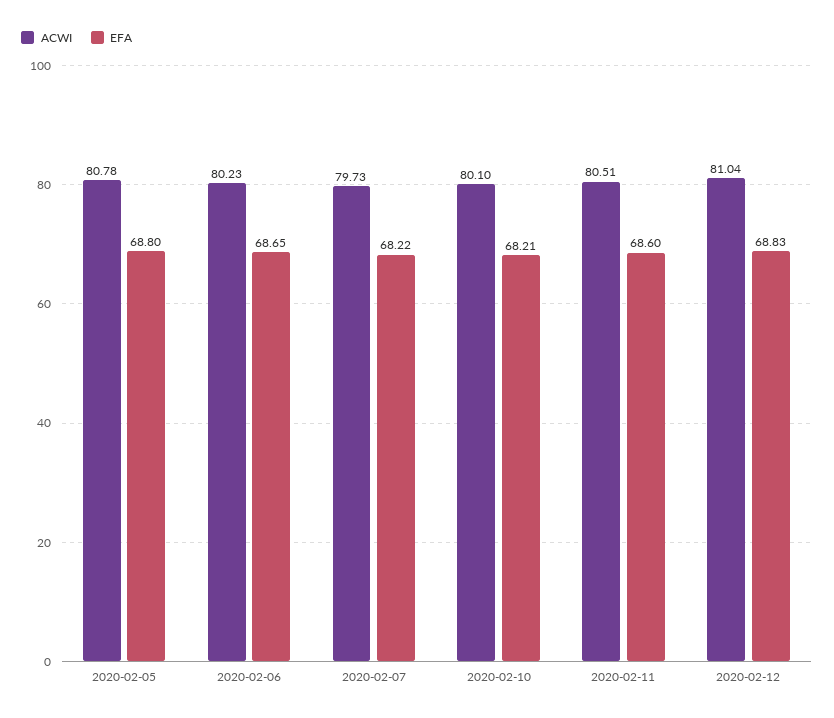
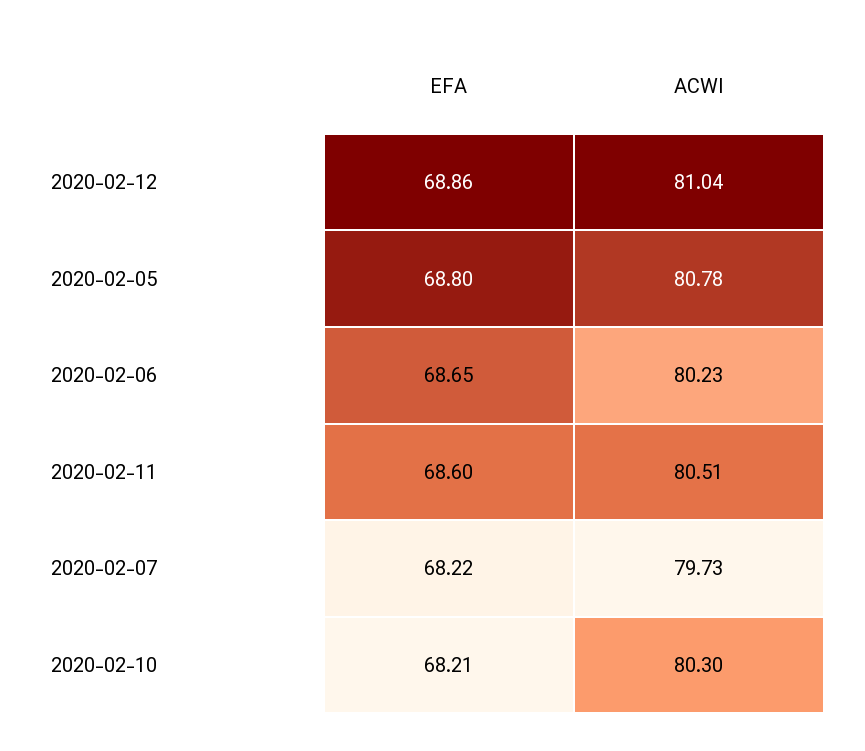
ACWI, 2020-02-10: 80.1 -> 80.3
EFA, 2020-02-12: 68.83 -> 68.86

